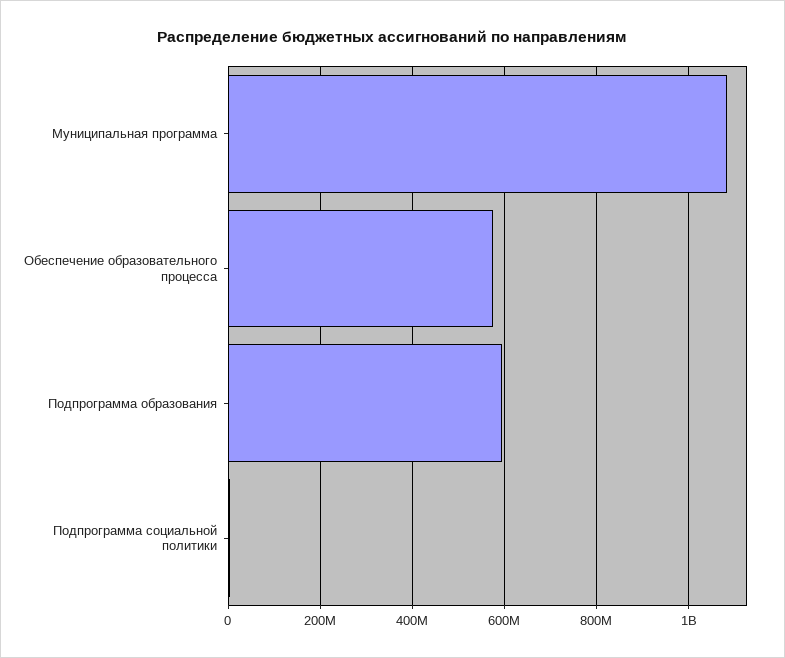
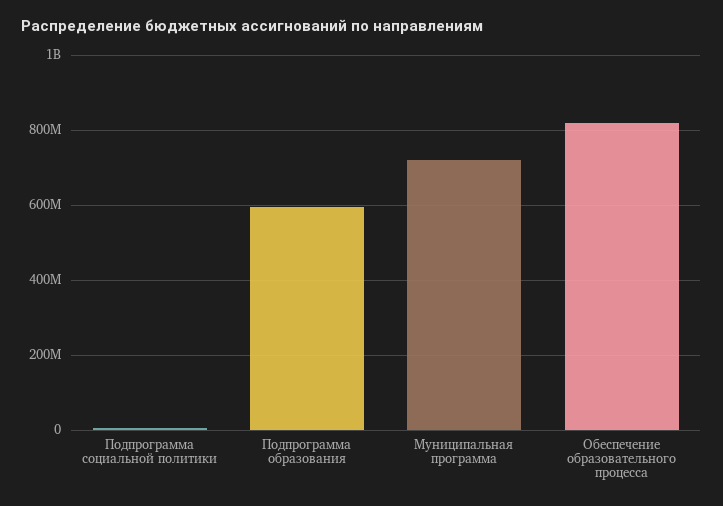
Муниципальная программа: 1080000000 -> 720000000
Обеспечение образовательного процесса: 580000000 -> 820000000

